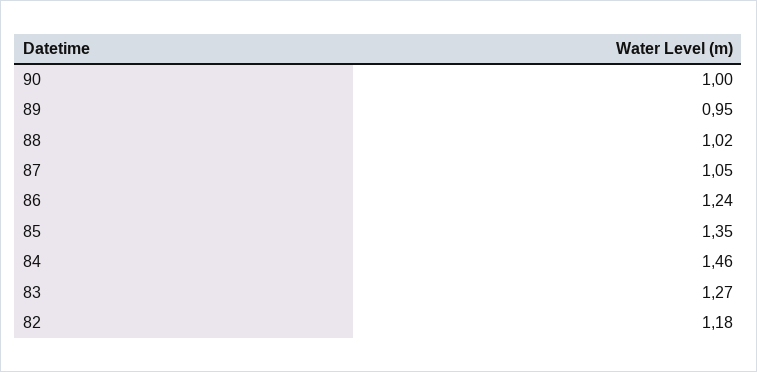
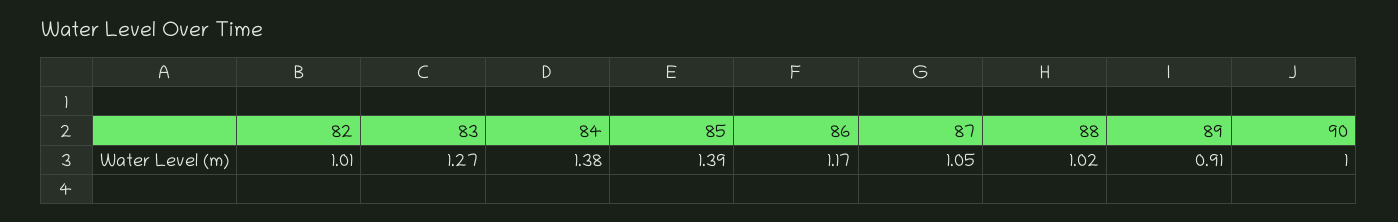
89: 0.95 -> 0.91
86: 1.24 -> 1.17
85: 1.35 -> 1.39
84: 1.46 -> 1.38
82: 1.18 -> 1.01

